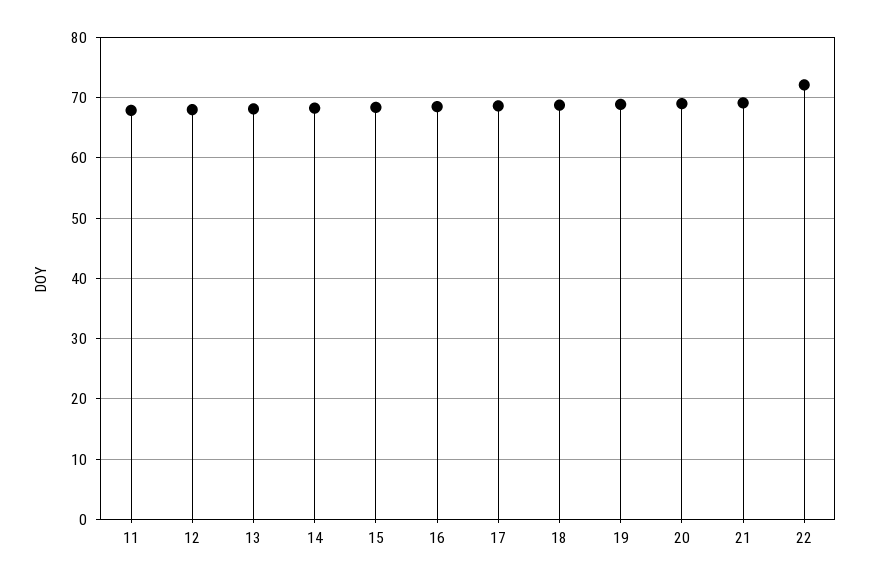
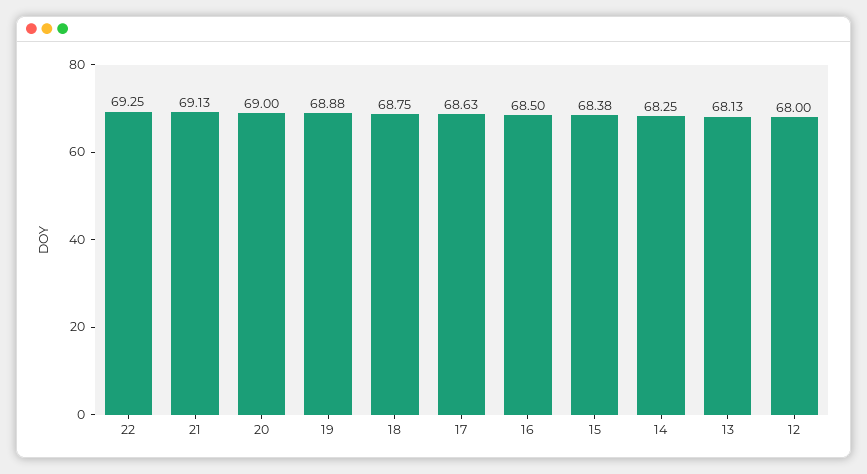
11: 68 -> none
22: 72 -> 69.25

